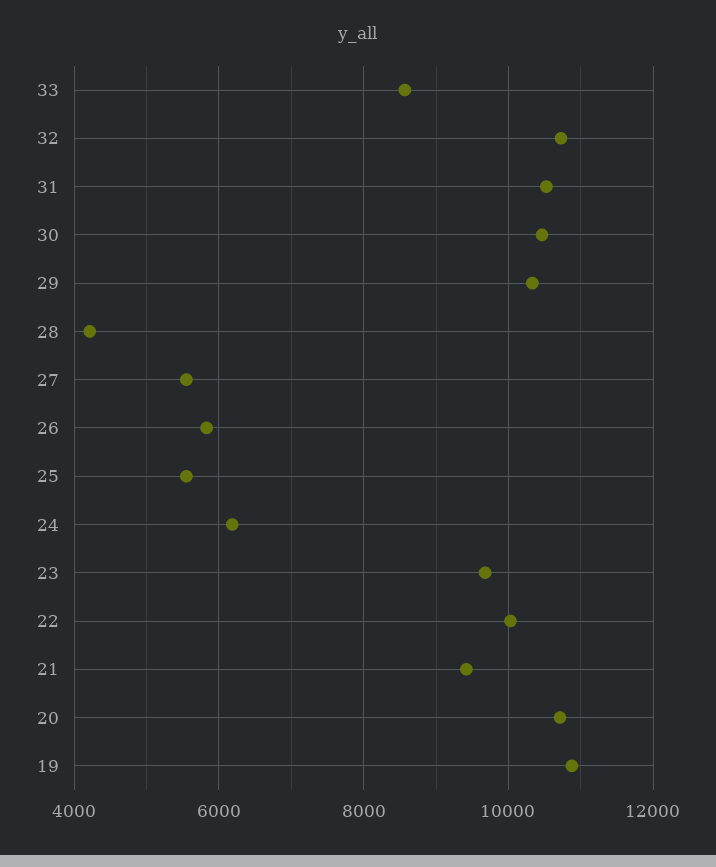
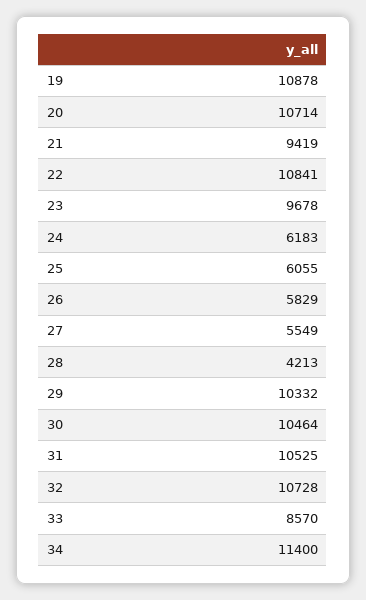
25: 5600 -> 6055
22: 10000 -> 10841
34: none -> 11400

